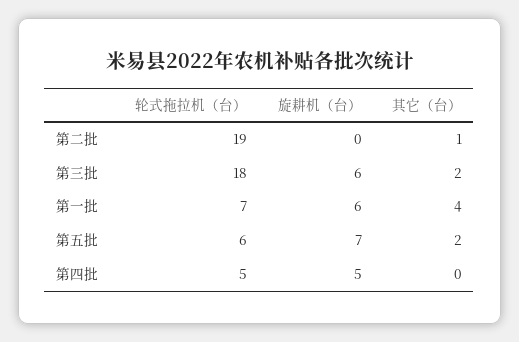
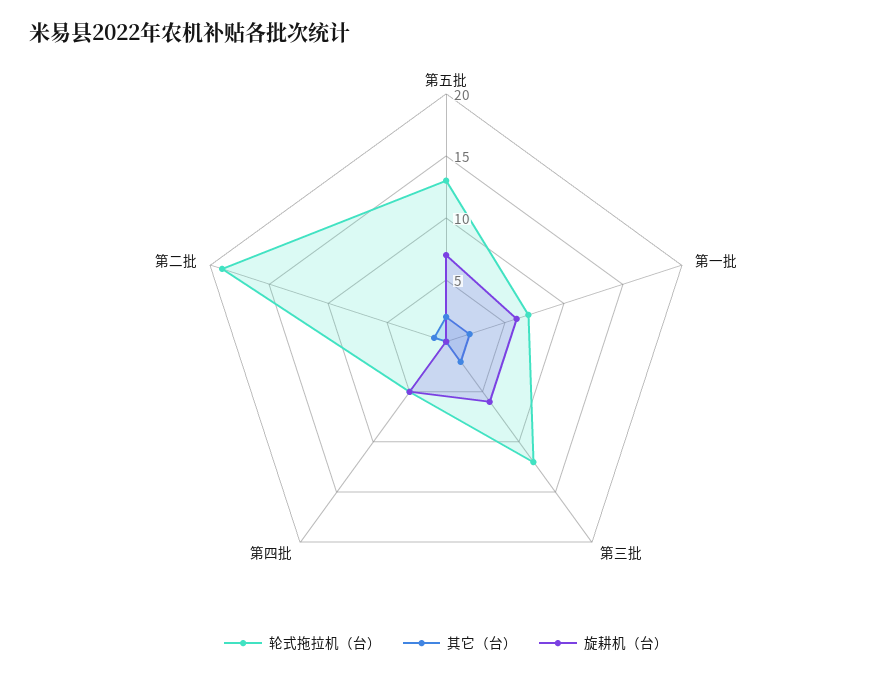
轮式拖拉机（台）, 第三批: 18 -> 12
其它（台）, 第一批: 4 -> 2
轮式拖拉机（台）, 第五批: 6 -> 13

